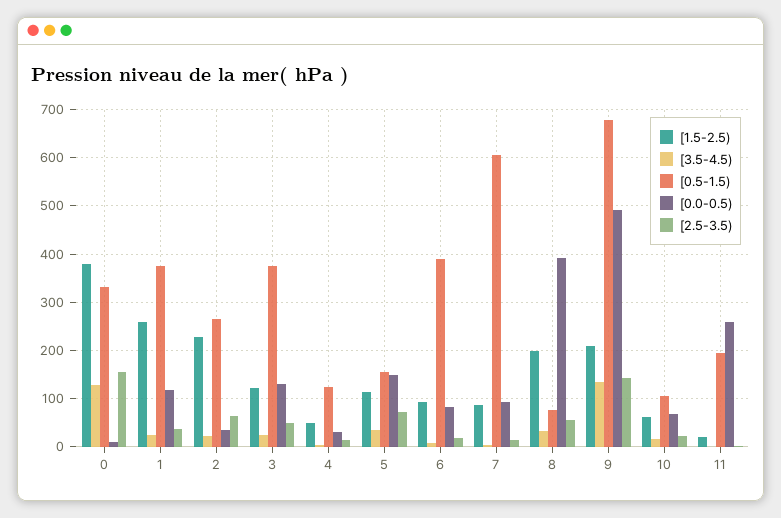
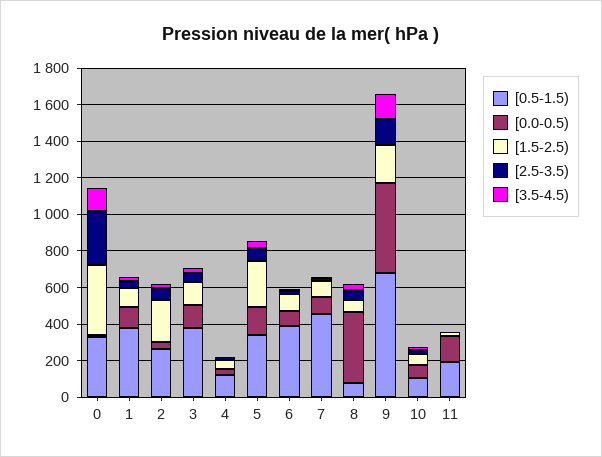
[2.5-3.5), 0: 160 -> 300
[1.5-2.5), 1: 260 -> 100
[1.5-2.5), 5: 120 -> 250
[0.5-1.5), 5: 160 -> 350
[0.5-1.5), 7: 600 -> 450
[1.5-2.5), 8: 200 -> 50
[0.0-0.5), 11: 260 -> 150

